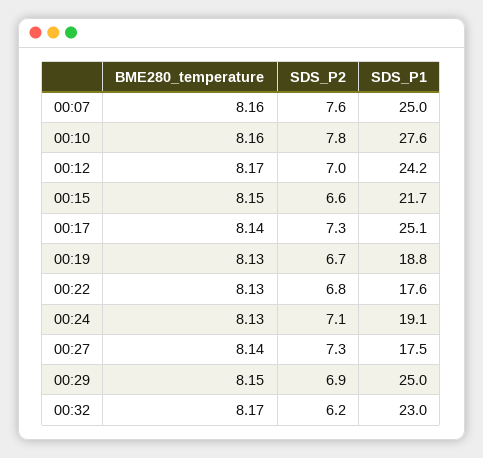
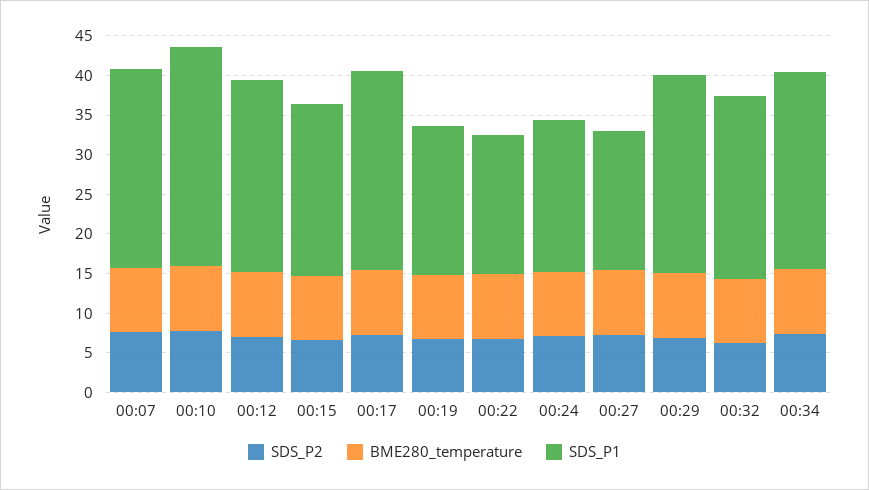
SDS_P2, 00:34: none -> 7.5
BME280_temperature, 00:34: none -> 7.5
SDS_P1, 00:34: none -> 25

